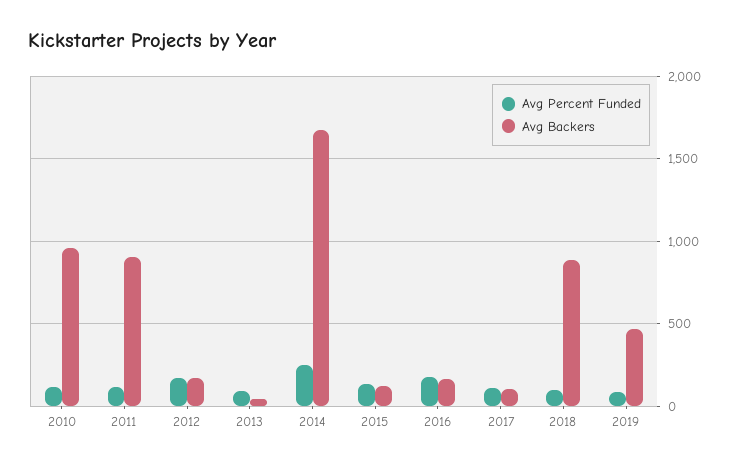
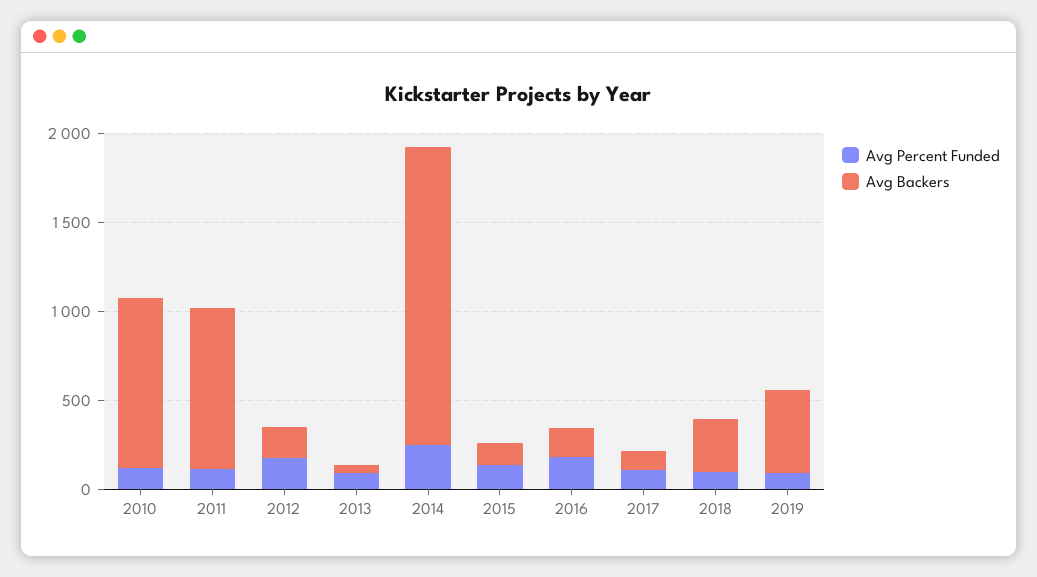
Avg Backers, 2018: 900 -> 300

